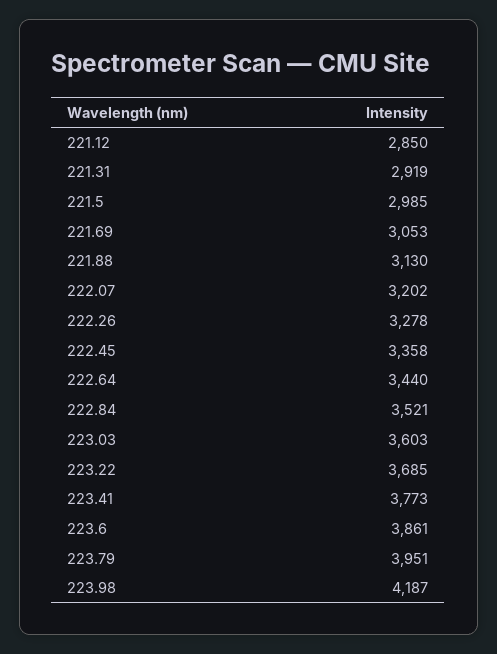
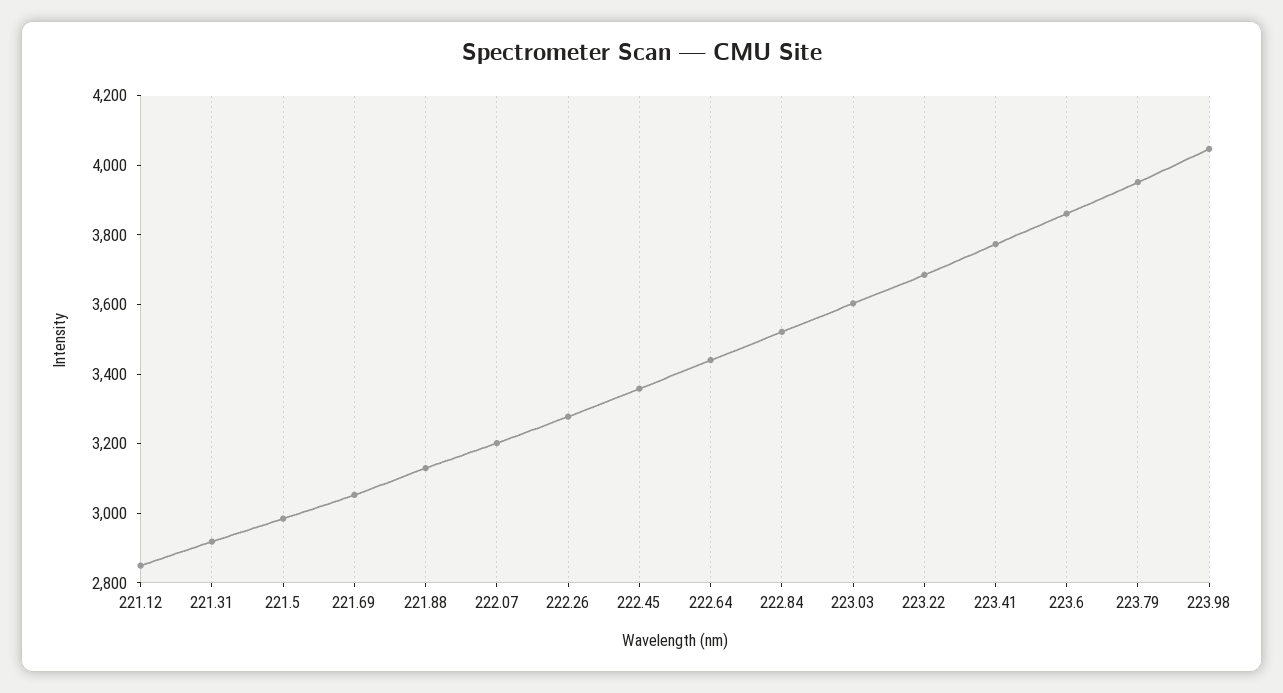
223.98: 4187 -> 4050

